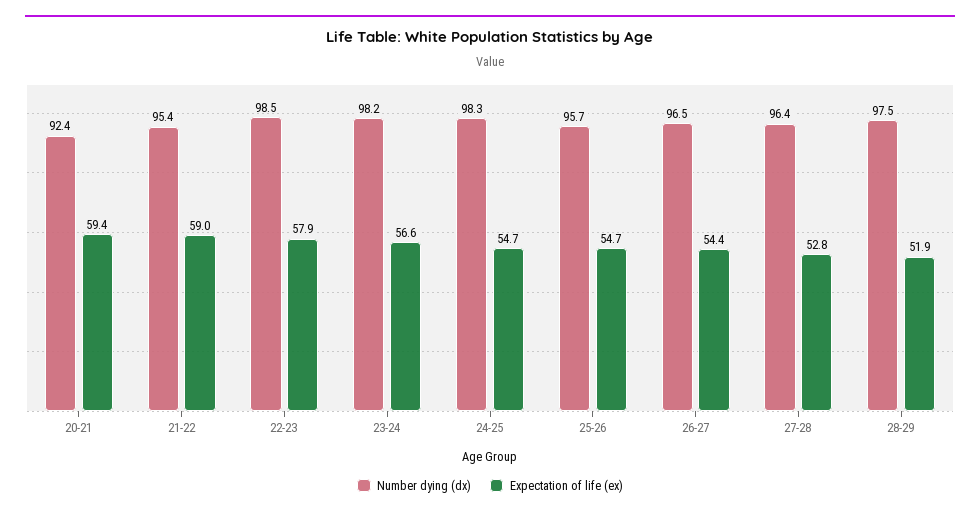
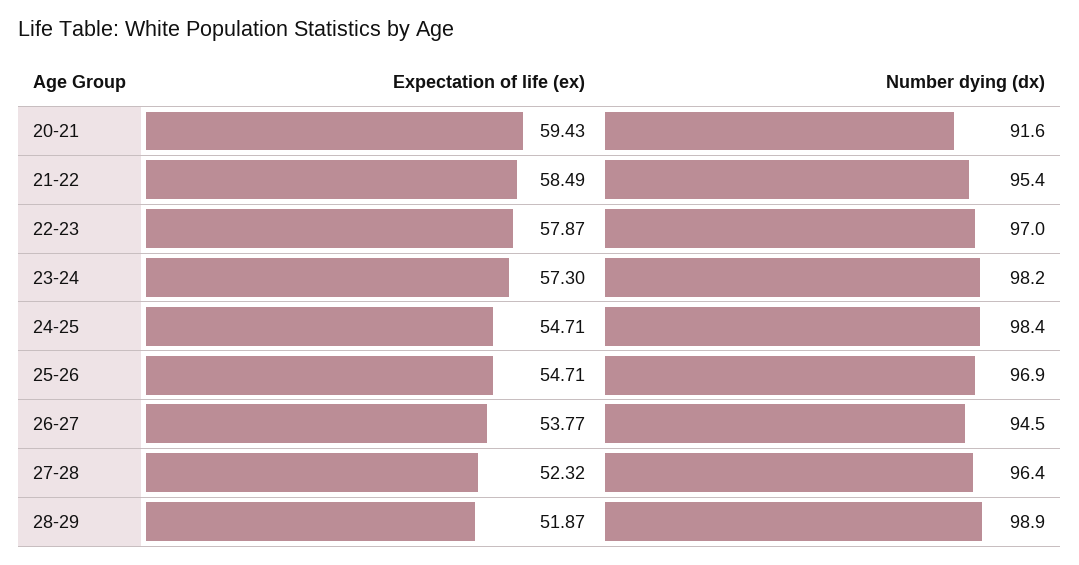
Number dying (dx), 20-21: 92.4 -> 91.6
Expectation of life (ex), 21-22: 59 -> 58.49
Number dying (dx), 22-23: 98.5 -> 97
Expectation of life (ex), 23-24: 56.6 -> 57.3
Number dying (dx), 24-25: 98.3 -> 98.4
Number dying (dx), 25-26: 95.7 -> 96.9
Number dying (dx), 26-27: 96.5 -> 94.5
Expectation of life (ex), 26-27: 54.4 -> 53.77
Expectation of life (ex), 27-28: 52.8 -> 52.32
Number dying (dx), 28-29: 97.5 -> 98.9

